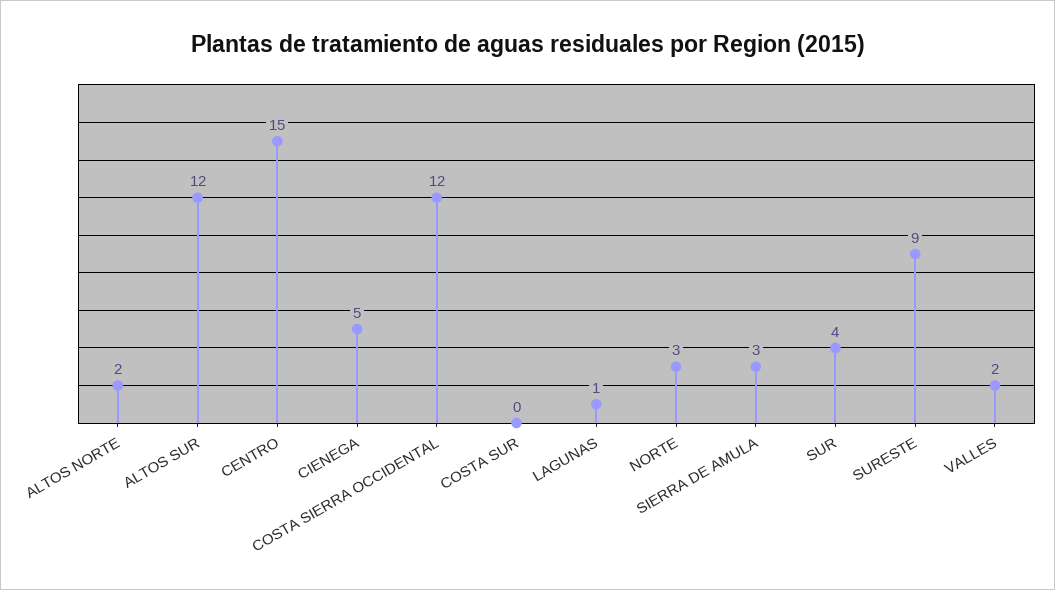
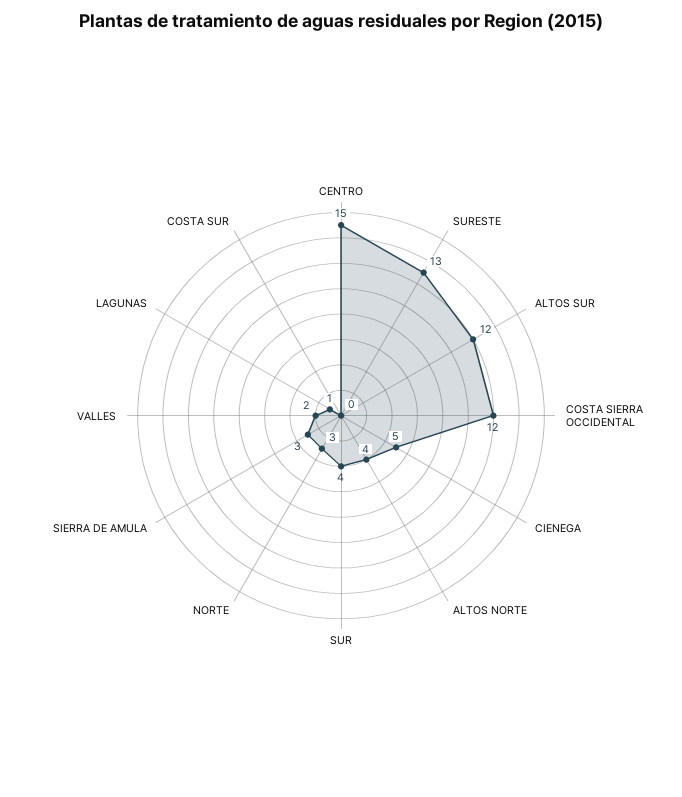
ALTOS NORTE: 2 -> 4
SURESTE: 9 -> 13

